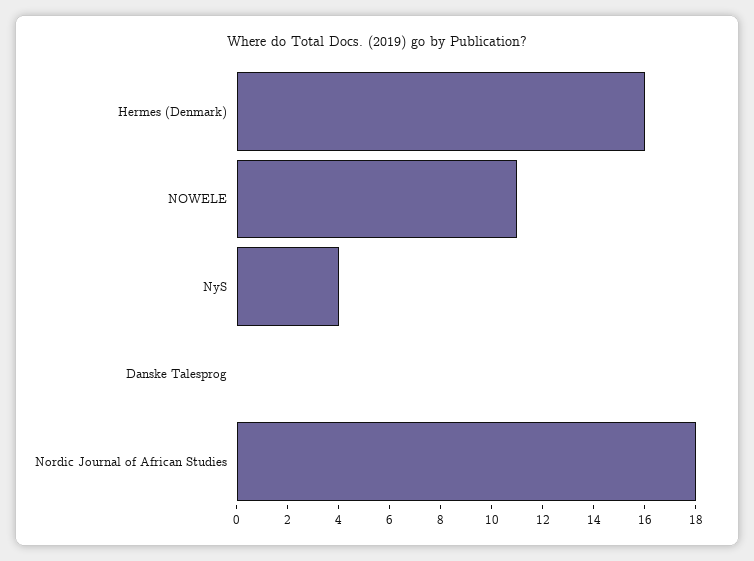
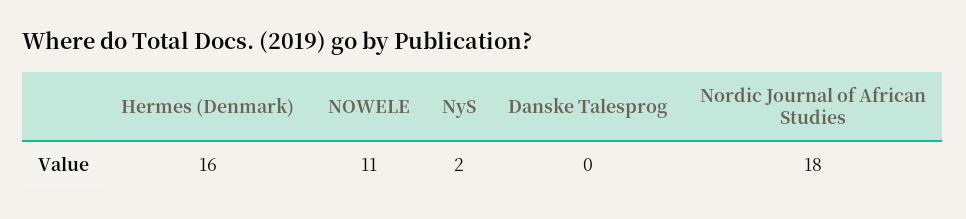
NyS: 4 -> 2

